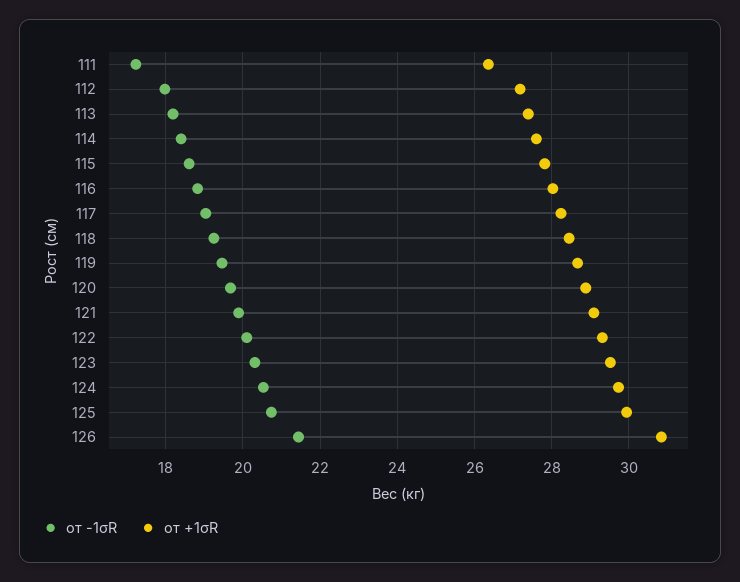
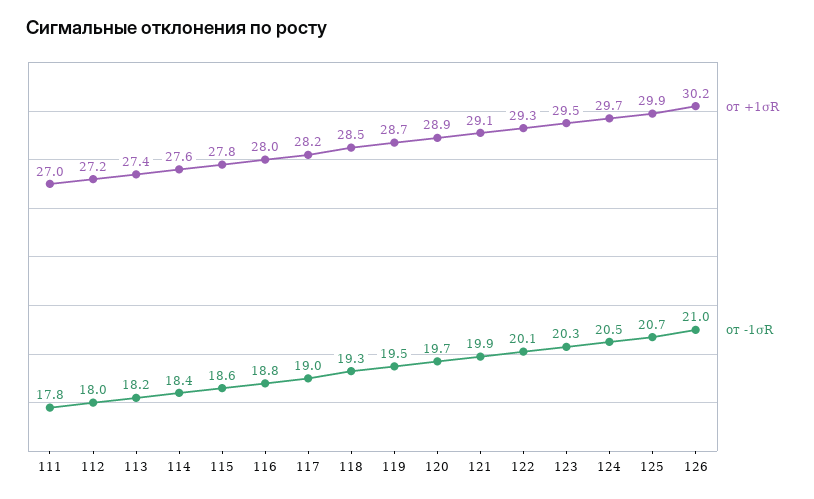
от -1σR, 111: 17.2 -> 17.8
от +1σR, 111: 26.4 -> 27
от -1σR, 126: 21.4 -> 21
от +1σR, 126: 30.8 -> 30.2

